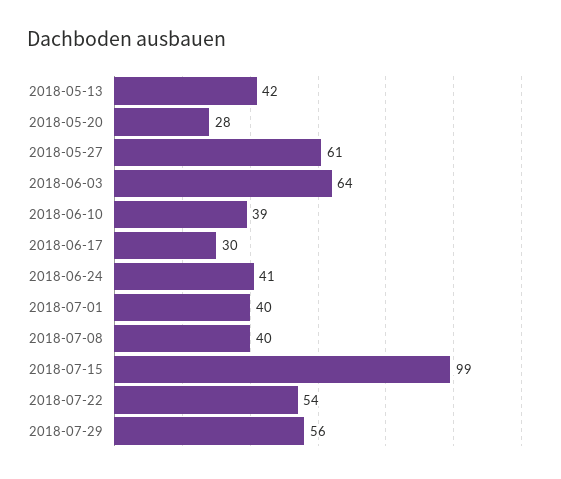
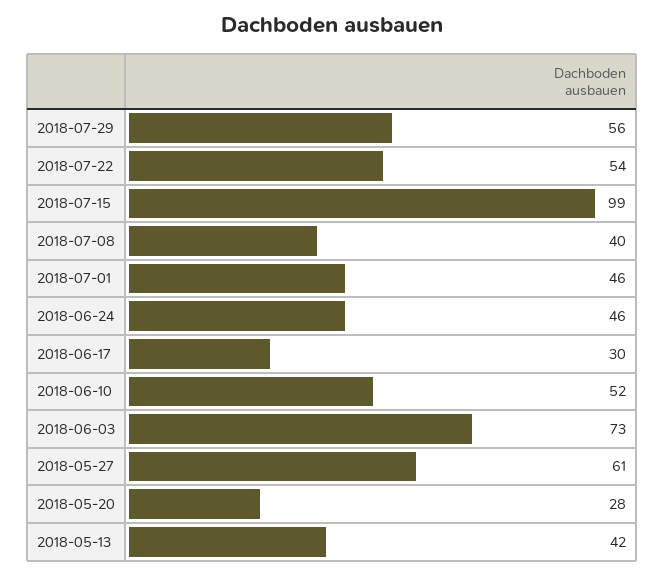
2018-06-03: 64 -> 73
2018-06-10: 39 -> 52
2018-06-24: 41 -> 46
2018-07-01: 40 -> 46

